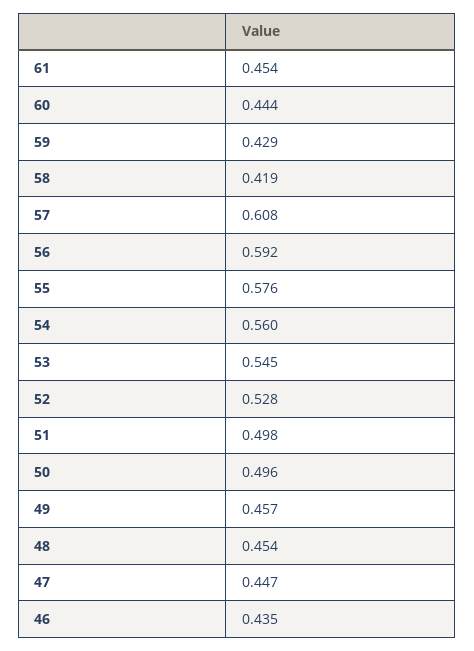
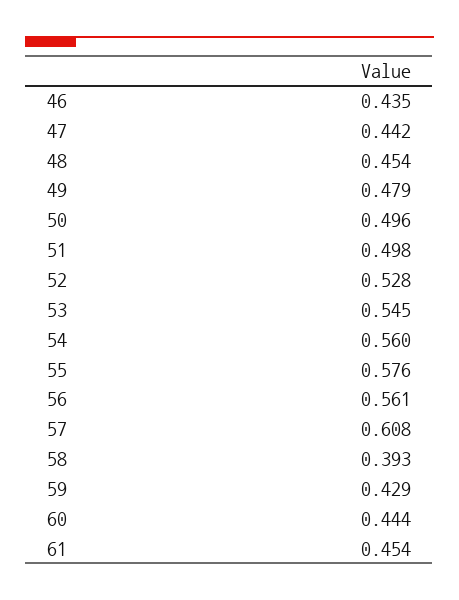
58: 0.419 -> 0.393
56: 0.592 -> 0.561
49: 0.457 -> 0.479
47: 0.447 -> 0.442

